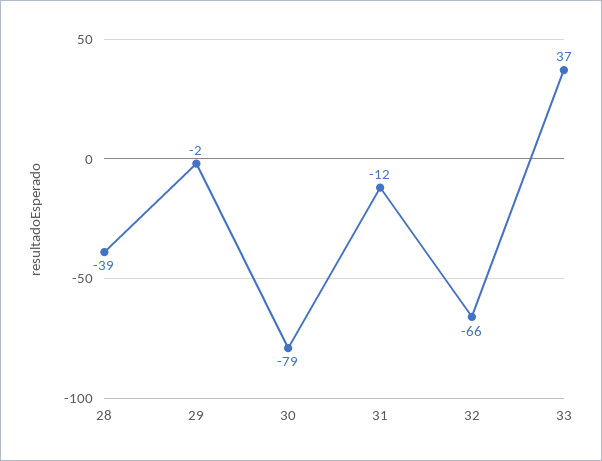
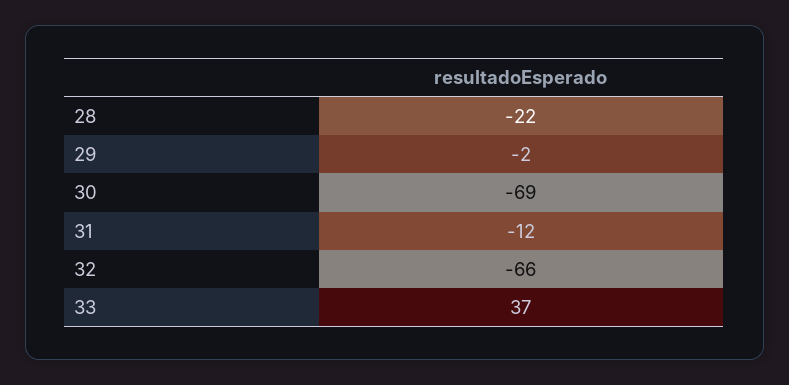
28: -39 -> -22
30: -79 -> -69

